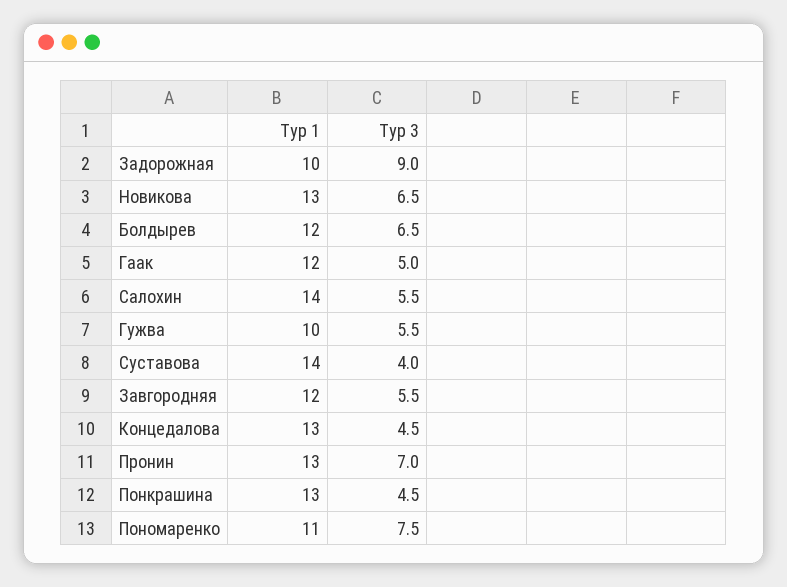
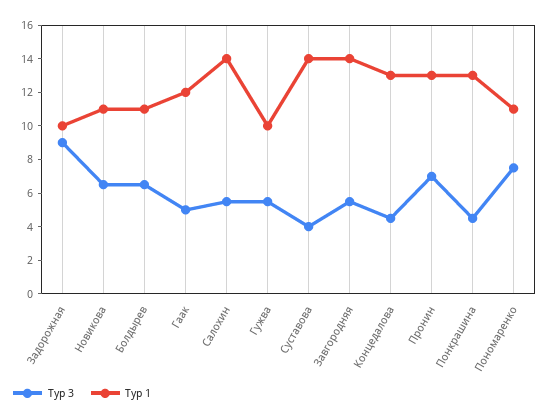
Тур 1, Новикова: 13 -> 11
Тур 1, Болдырев: 12 -> 11
Тур 1, Завгородняя: 12 -> 14

